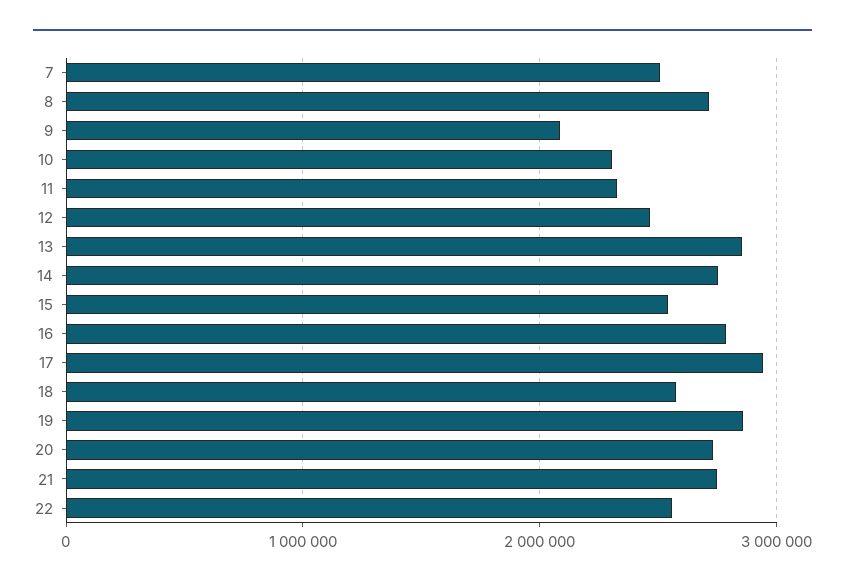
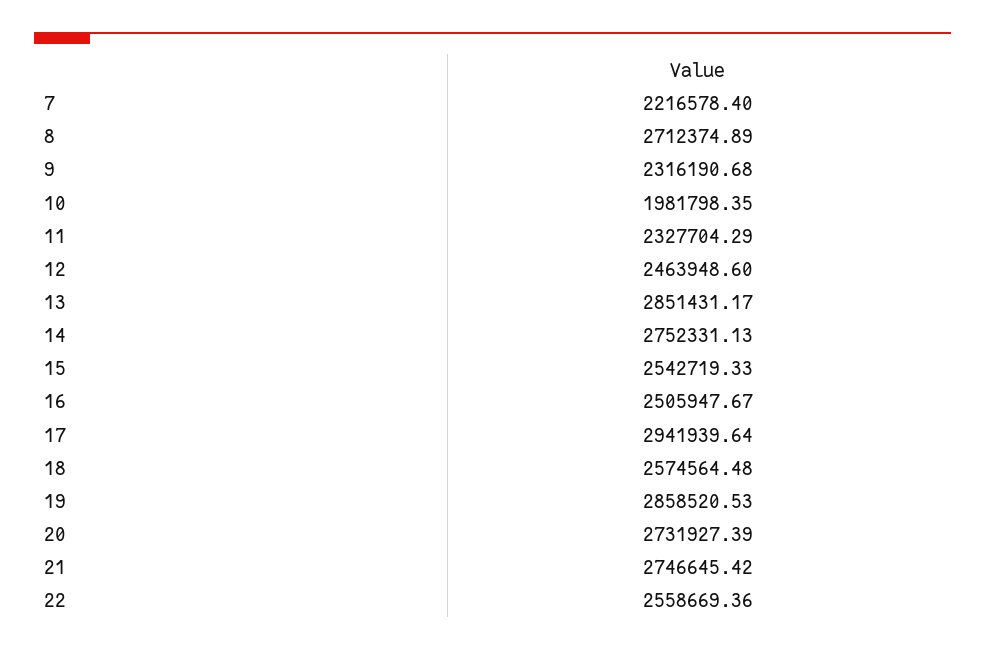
7: 2500000 -> 2216578.4
9: 2100000 -> 2316190.68
10: 2300000 -> 1981798.35
16: 2800000 -> 2505947.67

